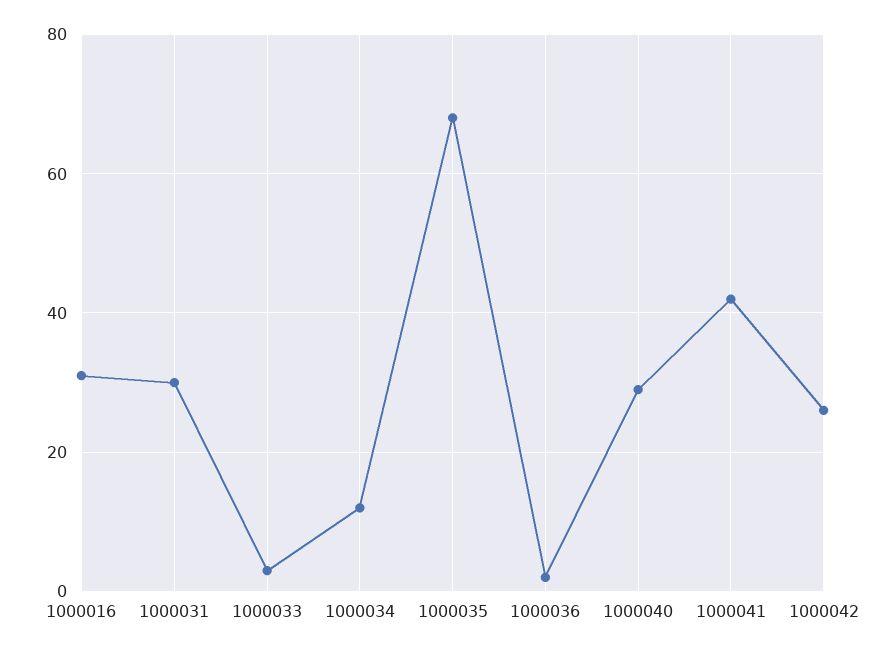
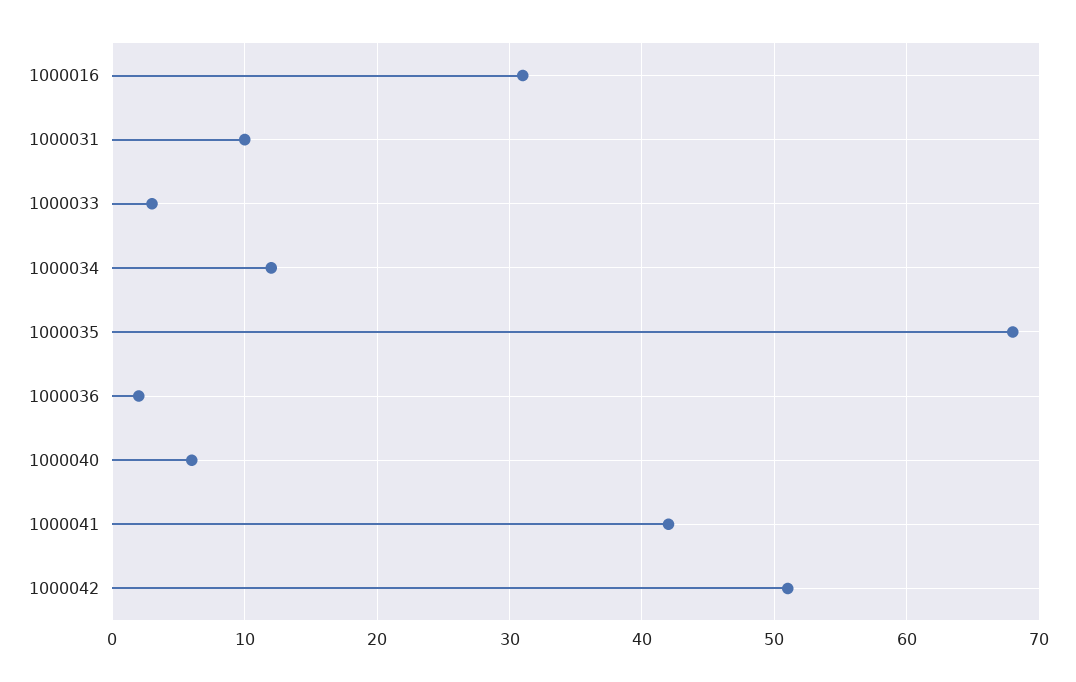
1000031: 30 -> 10
1000040: 30 -> 6
1000042: 25 -> 51

